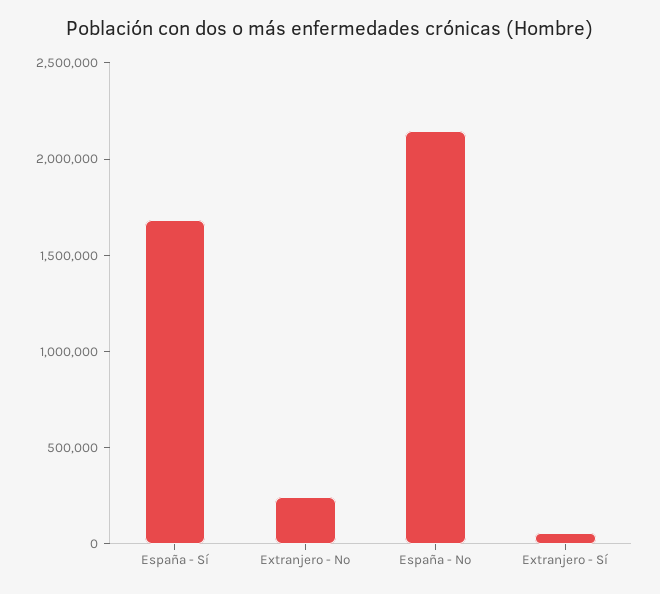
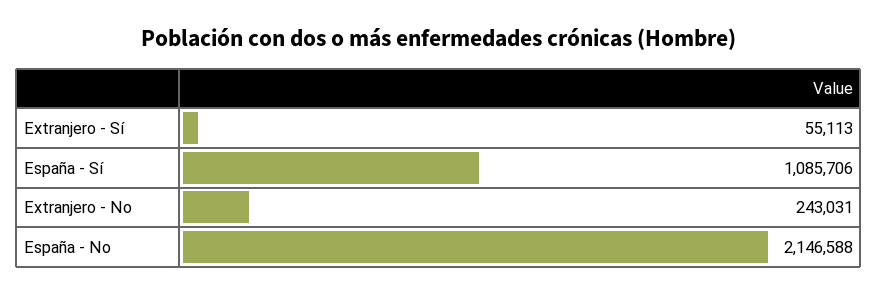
España - Sí: 1700000 -> 1085706

